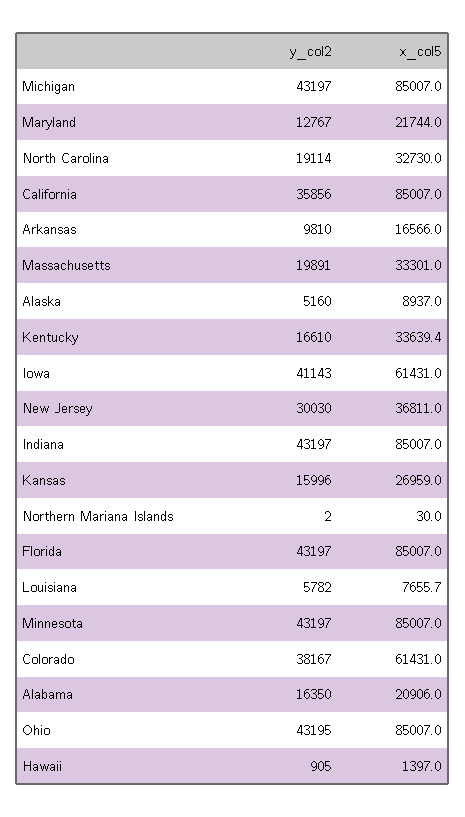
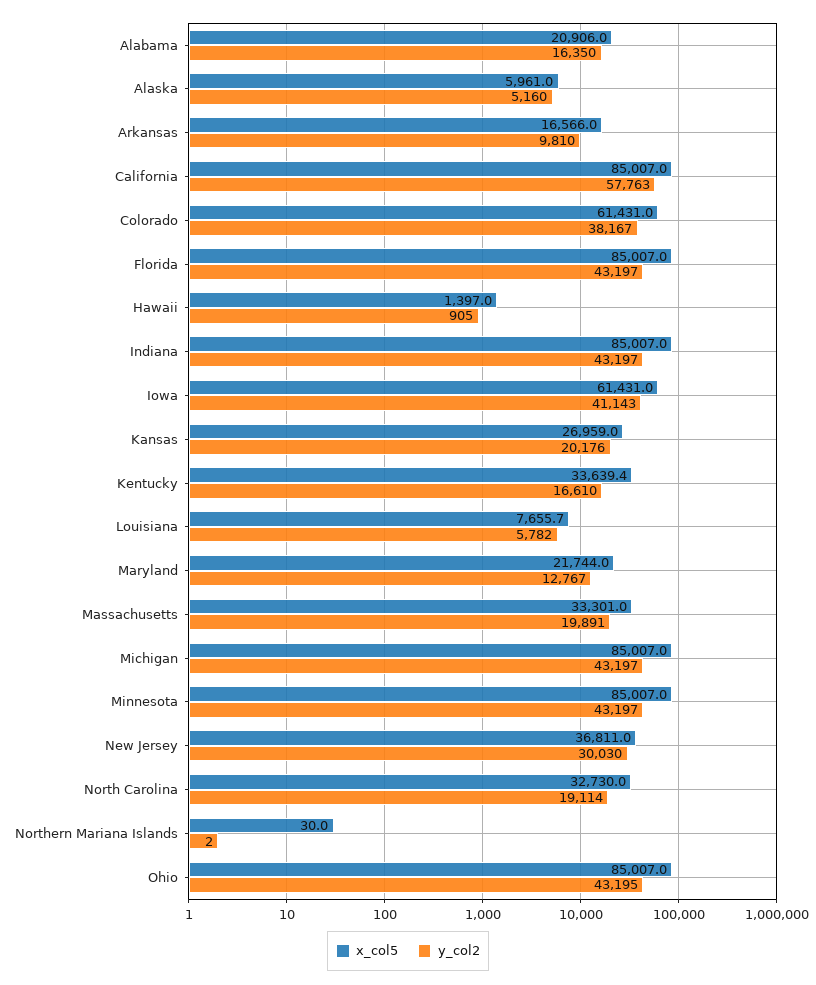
y_col2, California: 35856 -> 57763
x_col5, Alaska: 8937 -> 5961
y_col2, Kansas: 15996 -> 20176

